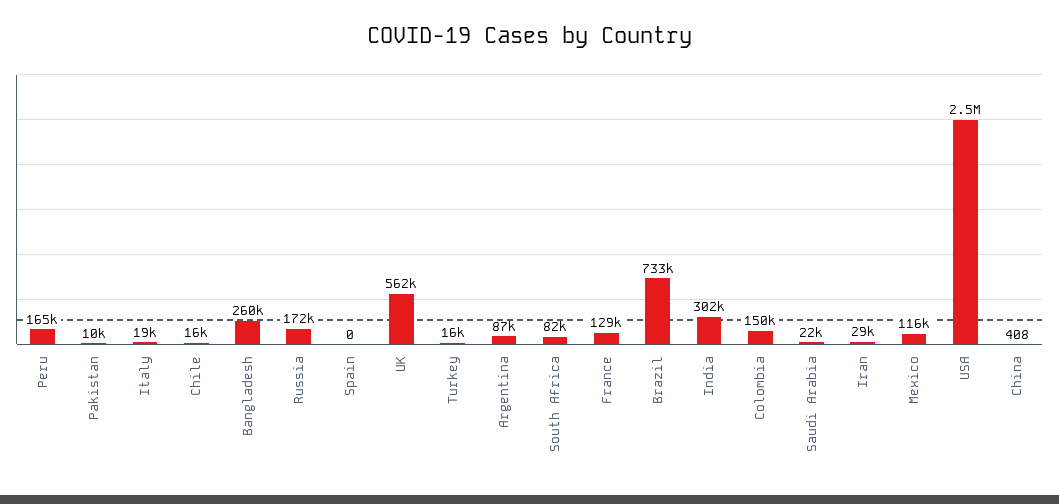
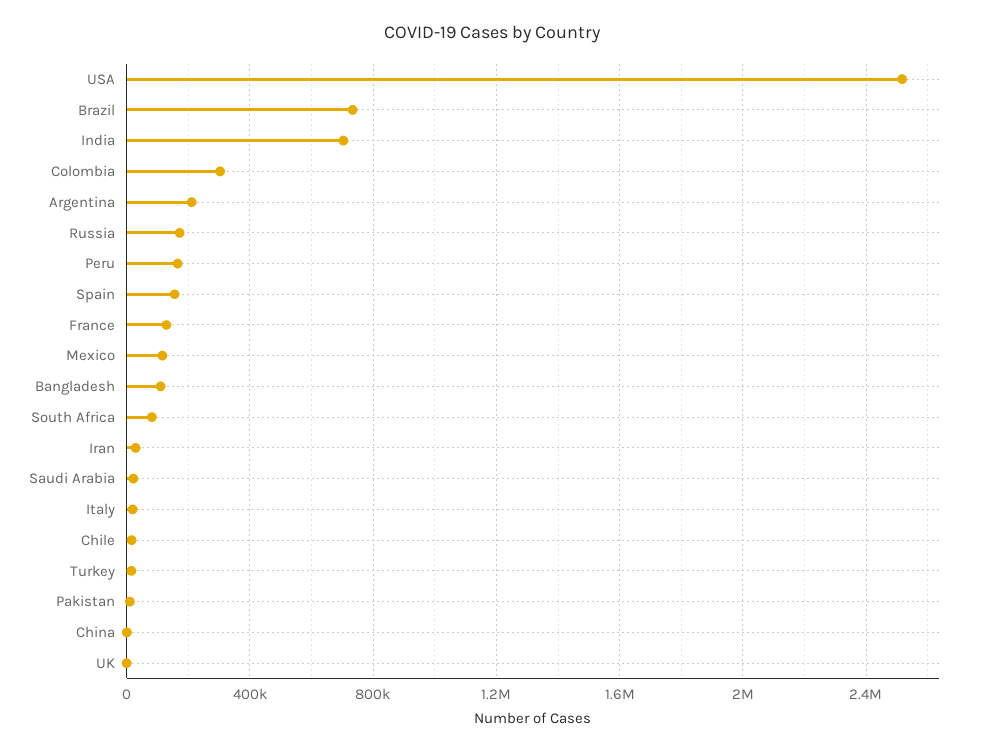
Bangladesh: 260000 -> 100000
Spain: 0 -> 150000
UK: 562000 -> 0
Argentina: 87000 -> 200000
India: 302000 -> 700000
Colombia: 150000 -> 300000

